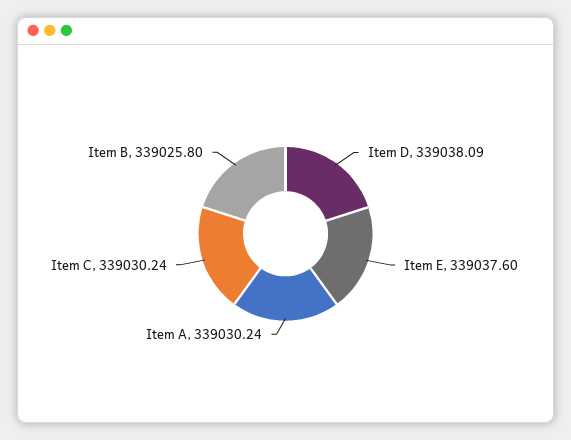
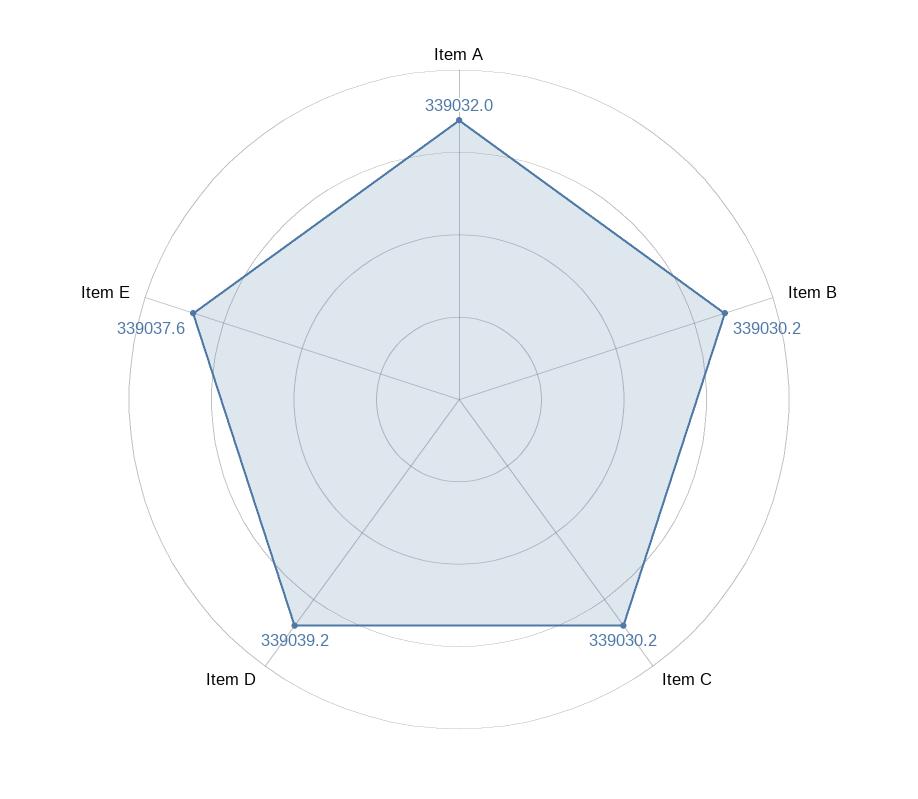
Item D: 339038.09 -> 339039.2
Item A: 339030.24 -> 339032
Item B: 339025.8 -> 339030.2

